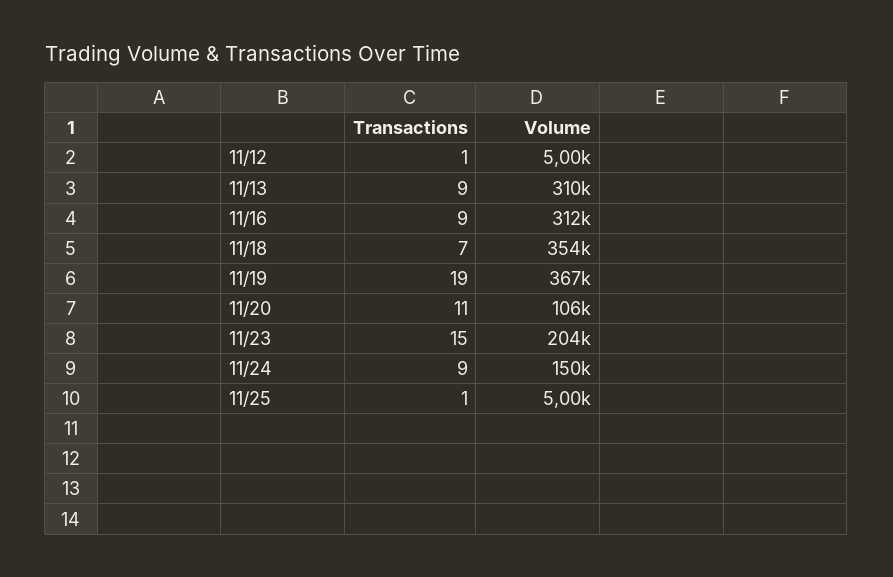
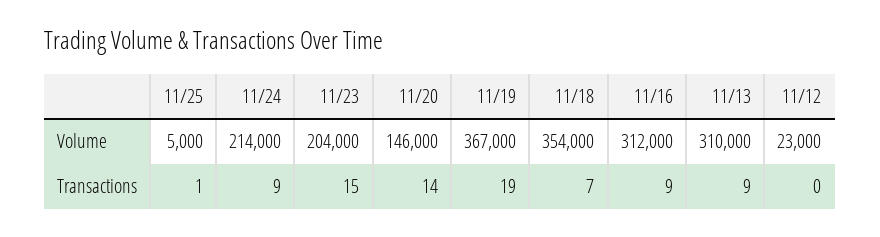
Transactions, 11/12: 1 -> 0
Volume, 11/12: 5000 -> 23000
Transactions, 11/20: 11 -> 14
Volume, 11/20: 106000 -> 146000
Volume, 11/24: 150000 -> 214000

